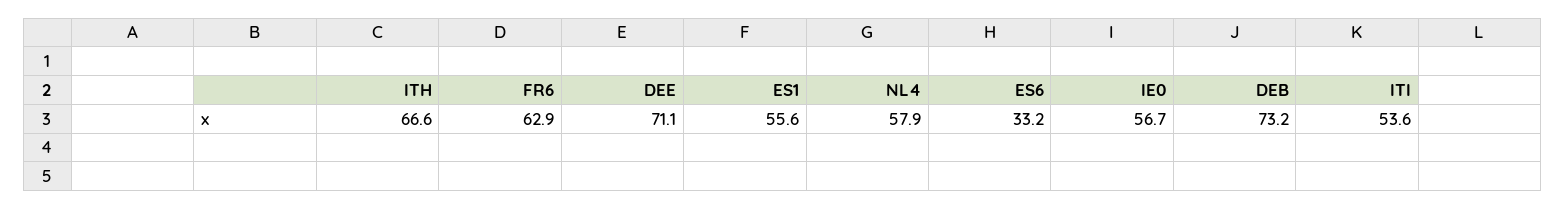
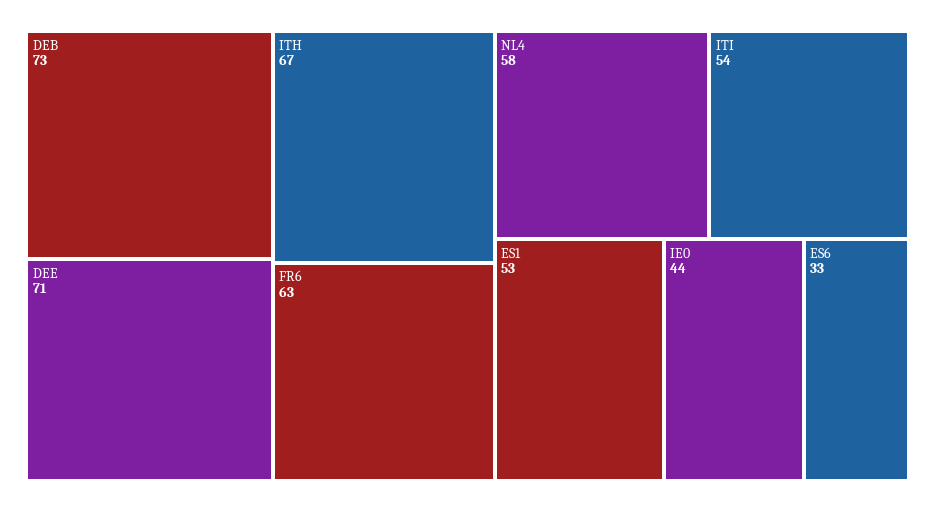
ES1: 55.6 -> 53
IE0: 56.7 -> 44

